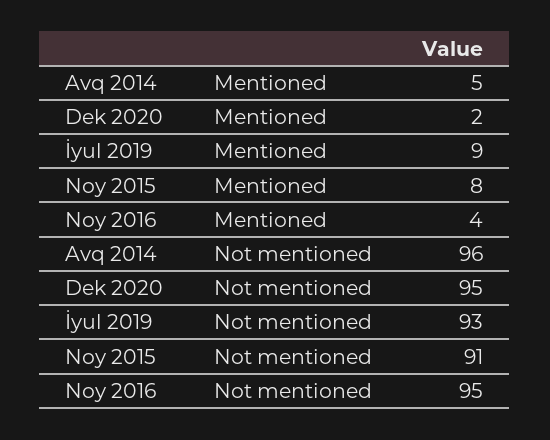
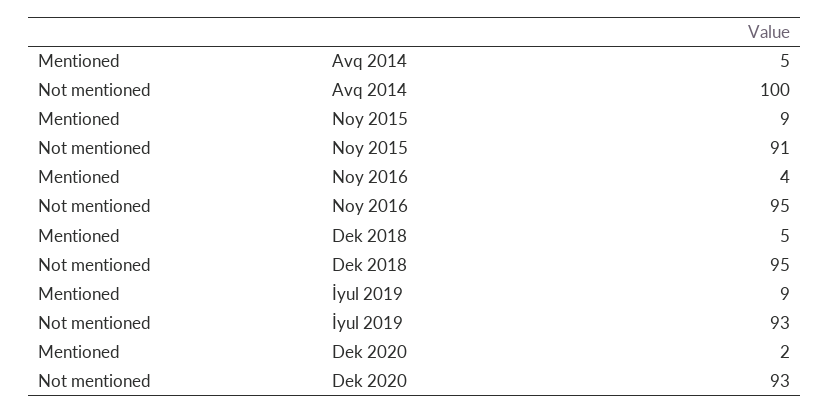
Noy 2015, Mentioned: 8 -> 9
Avq 2014, Not mentioned: 96 -> 100
Dek 2020, Not mentioned: 95 -> 93
Dek 2018, Mentioned: none -> 5
Dek 2018, Not mentioned: none -> 95

